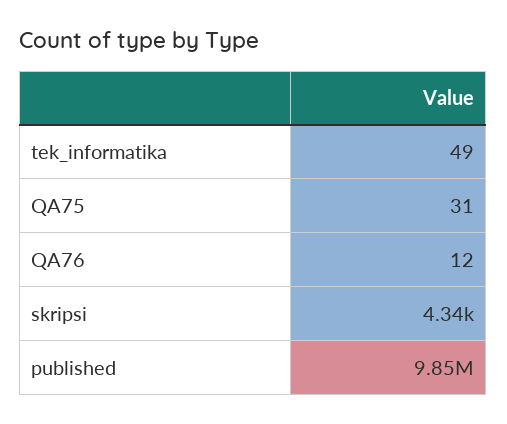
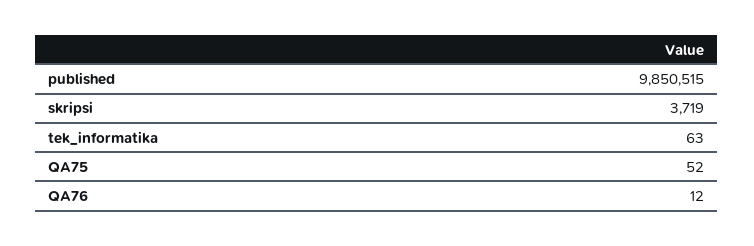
tek_informatika: 49 -> 63
QA75: 31 -> 52
skripsi: 4340 -> 3719

